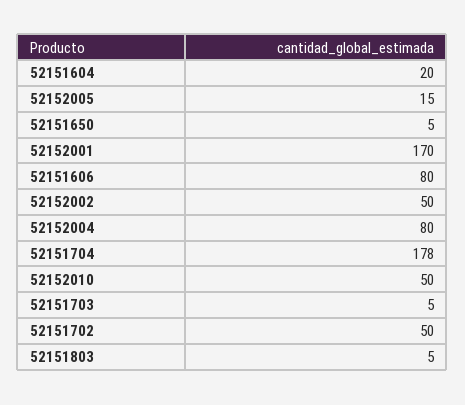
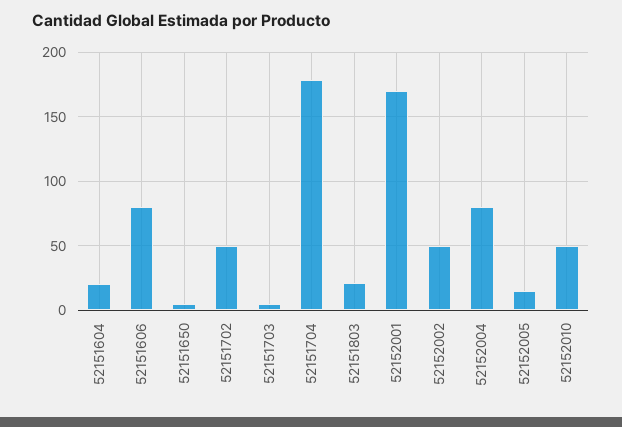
52151803: 5 -> 20

